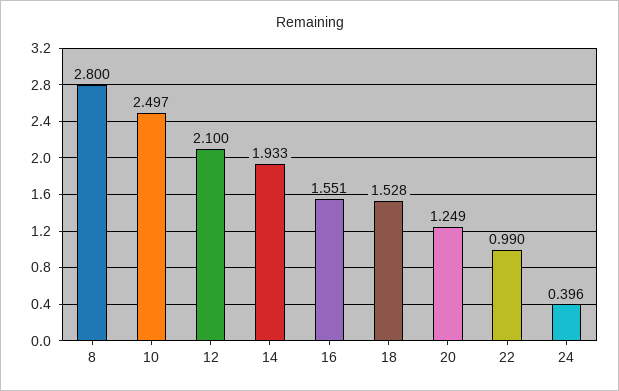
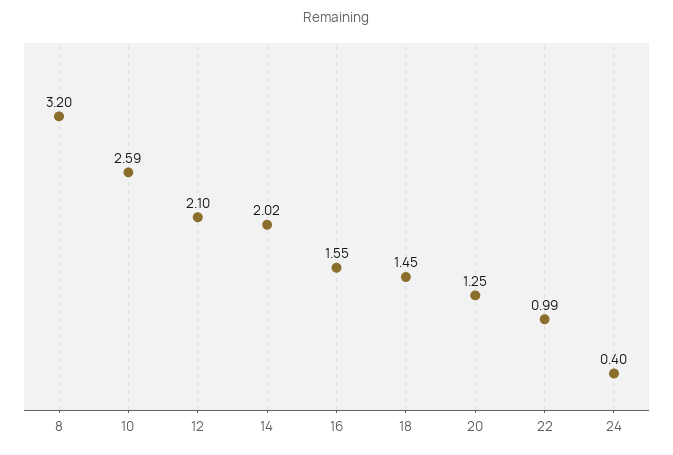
8: 2.8 -> 3.2
10: 2.497 -> 2.59
14: 1.933 -> 2.02
18: 1.528 -> 1.45

